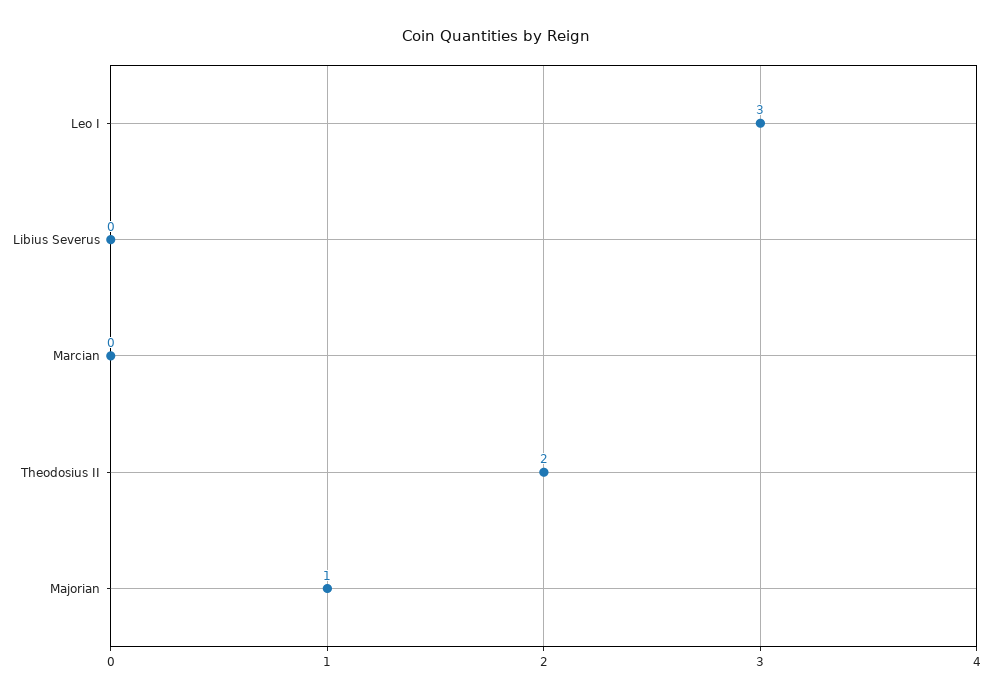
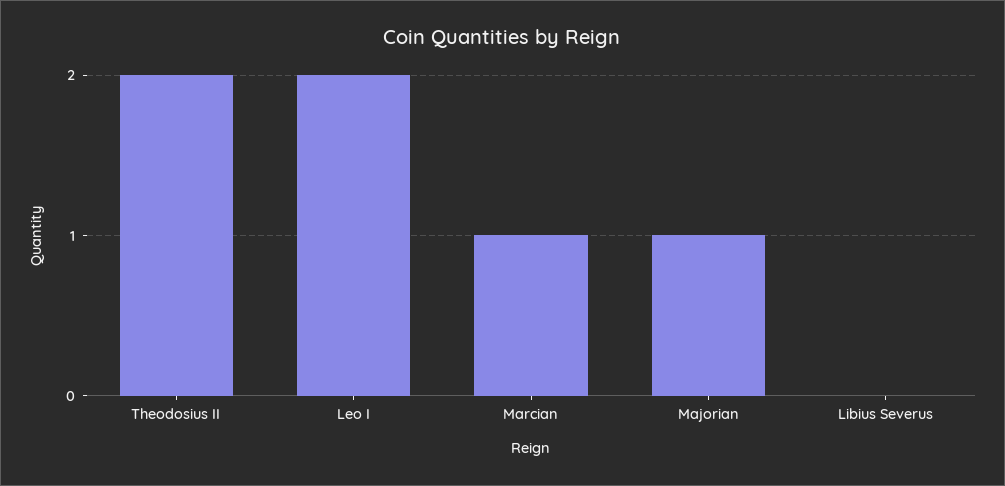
Leo I: 3 -> 2
Marcian: 0 -> 1

